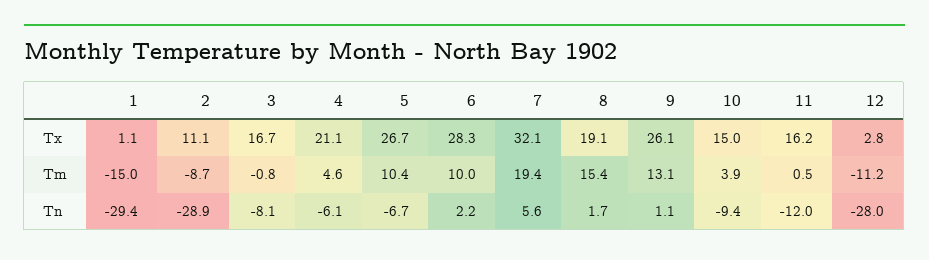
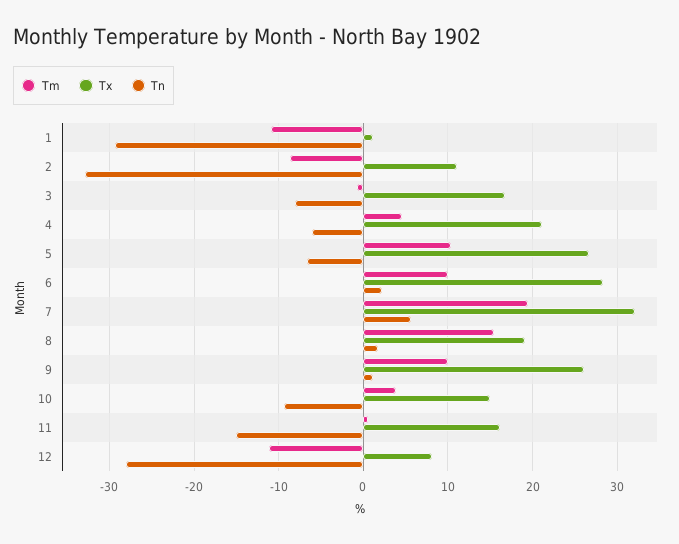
Tx, 12: 2.8 -> 8
Tm, 1: -15 -> -11
Tm, 9: 13.1 -> 10
Tn, 2: -28.9 -> -33
Tn, 11: -12 -> -15

